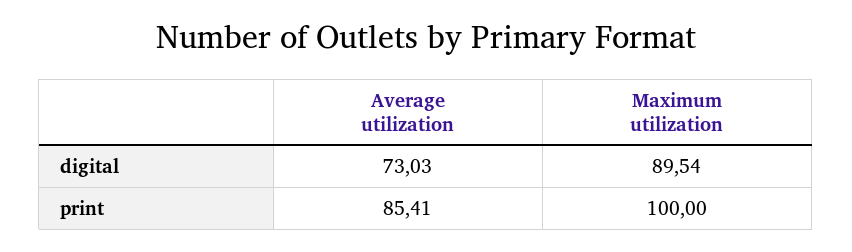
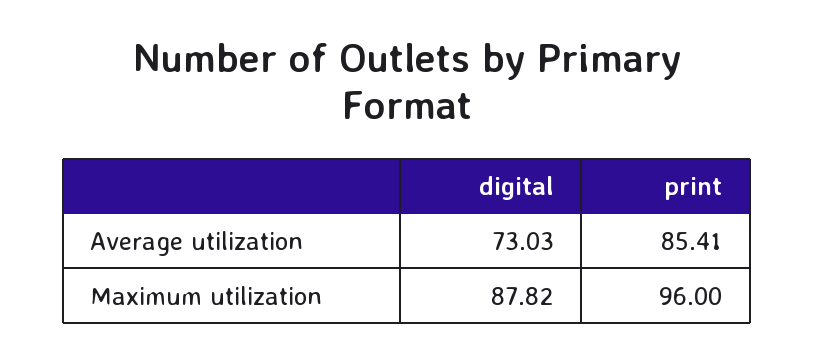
Maximum utilization, digital: 89.54 -> 87.82
Maximum utilization, print: 100 -> 96

